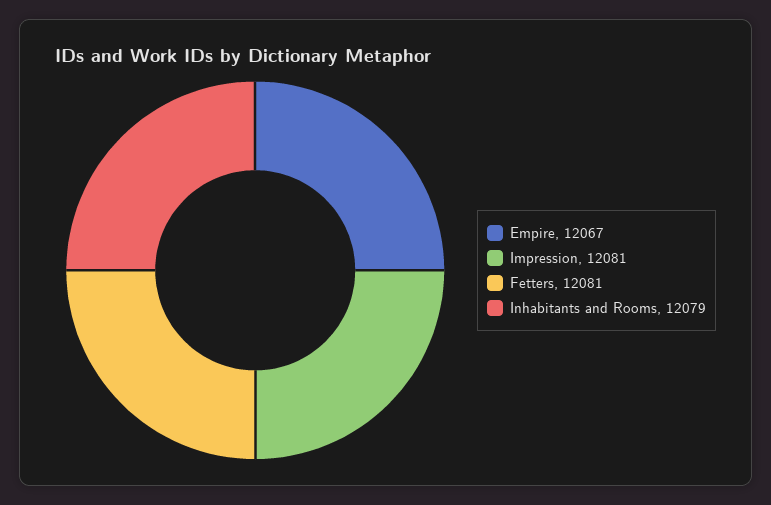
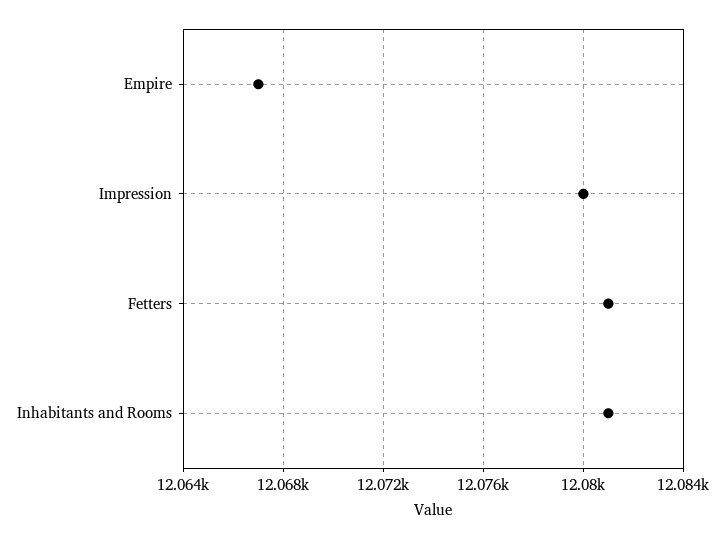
Impression: 12081 -> 12080
Inhabitants and Rooms: 12079 -> 12081

